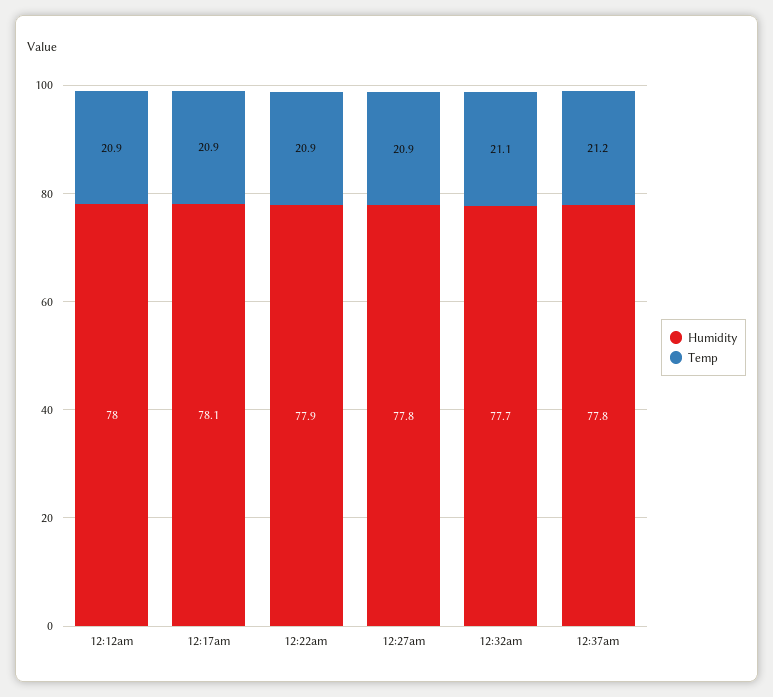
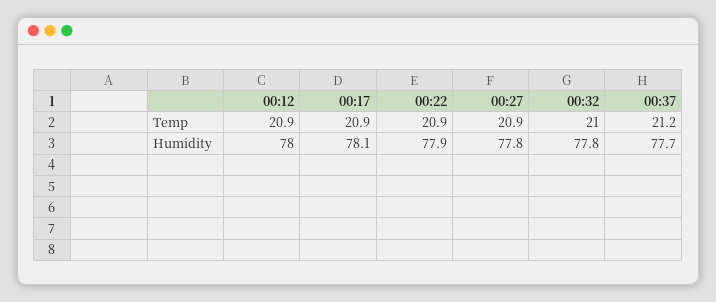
Humidity, 12:32am: 77.7 -> 77.8
Temp, 12:32am: 21.1 -> 21
Humidity, 12:37am: 77.8 -> 77.7

